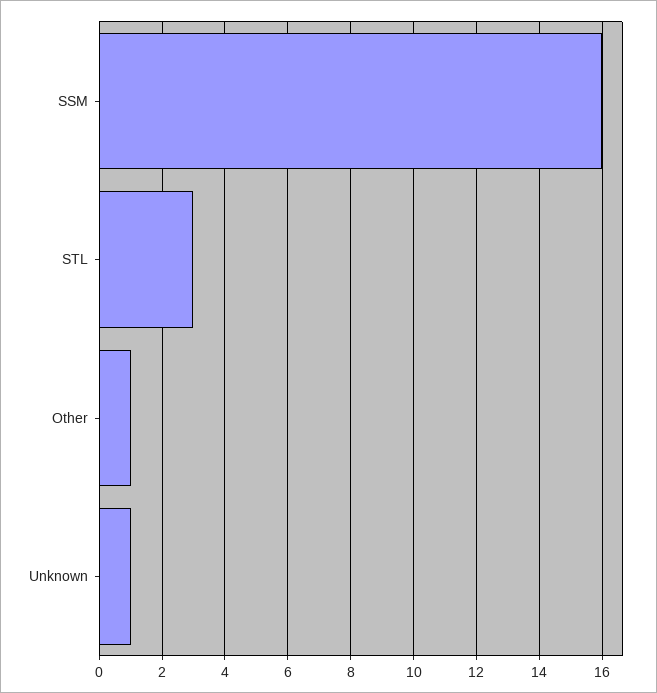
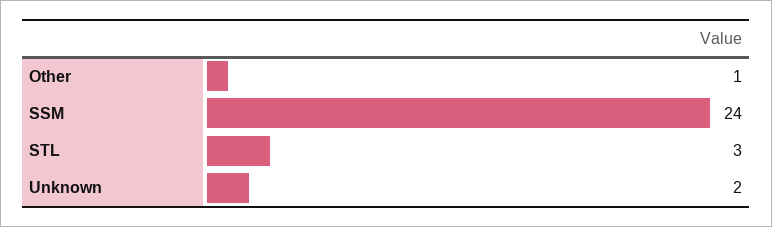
SSM: 16 -> 24
Unknown: 1 -> 2

